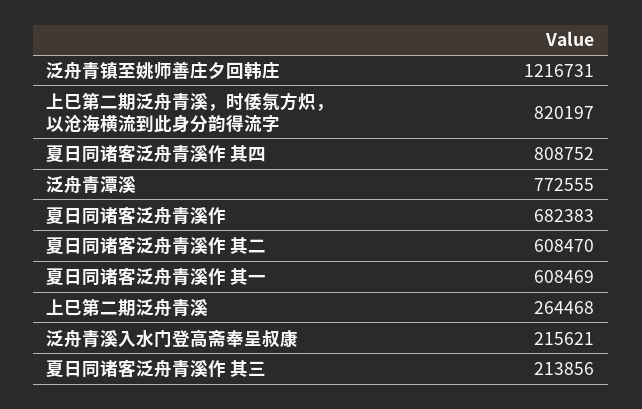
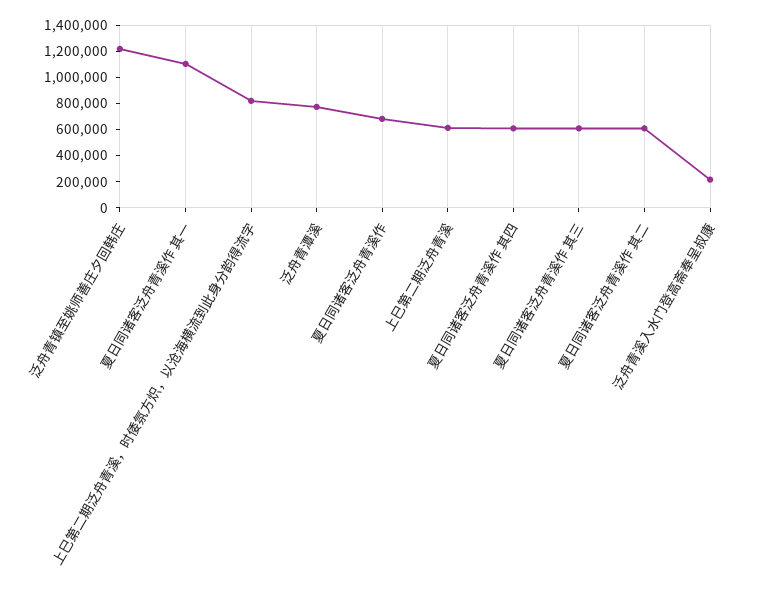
夏日同诸客泛舟青溪作 其四: 808752 -> 600000
夏日同诸客泛舟青溪作 其一: 608469 -> 1100000
上巳第二期泛舟青溪: 264468 -> 600000
夏日同诸客泛舟青溪作 其三: 213856 -> 600000

